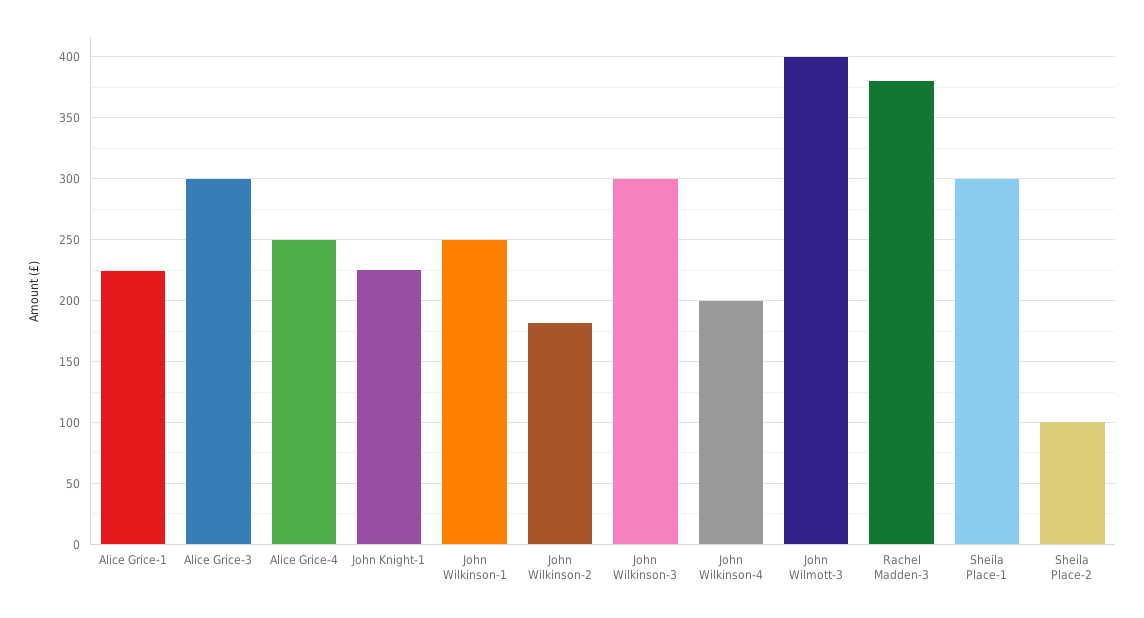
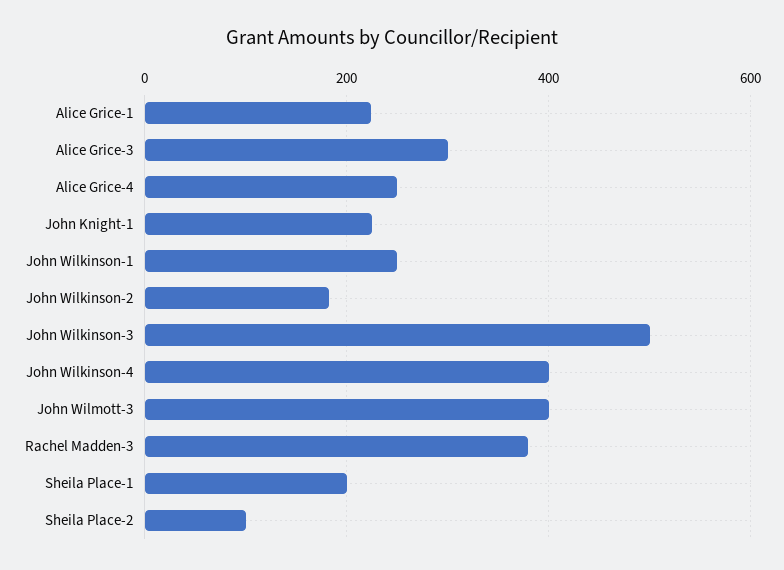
John Wilkinson-3: 300 -> 500
John Wilkinson-4: 200 -> 400
Sheila Place-1: 300 -> 200

